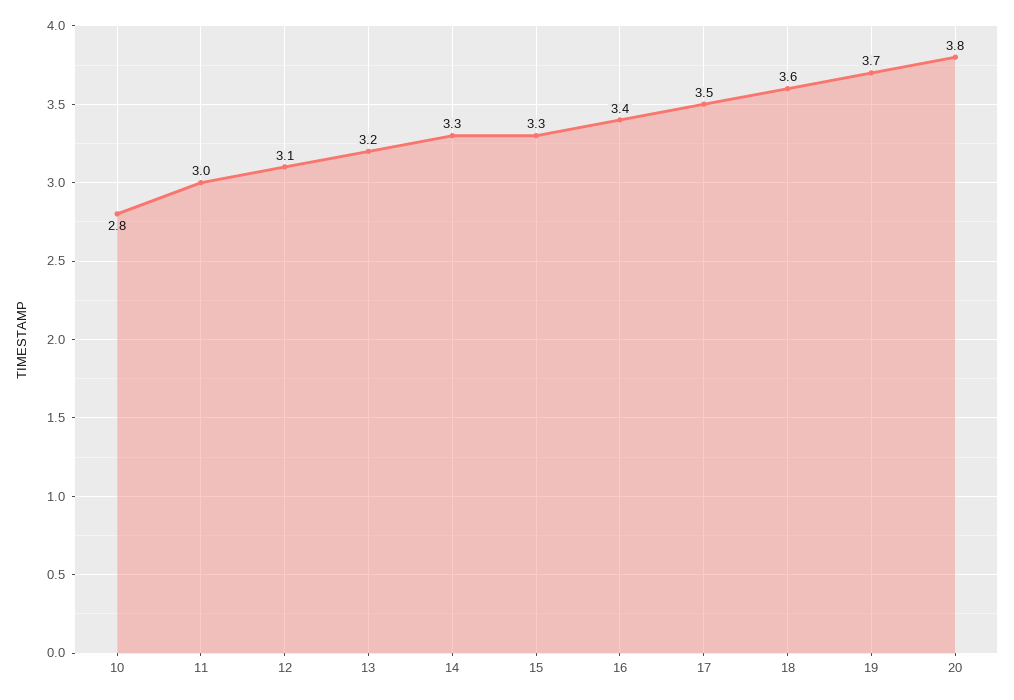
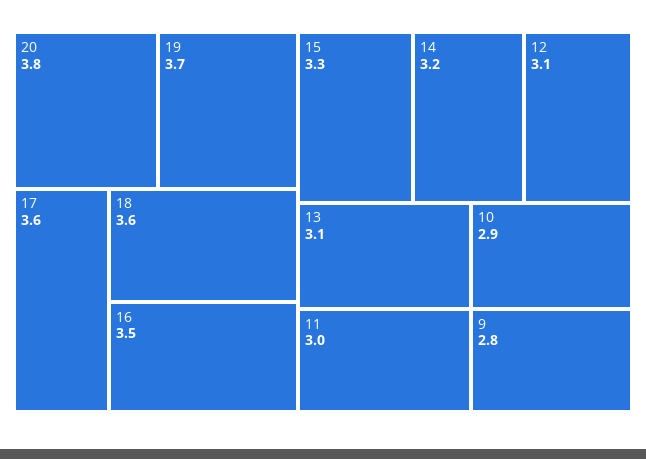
10: 2.8 -> 2.9
13: 3.2 -> 3.1
14: 3.3 -> 3.2
16: 3.4 -> 3.5
17: 3.5 -> 3.6
9: none -> 2.8

